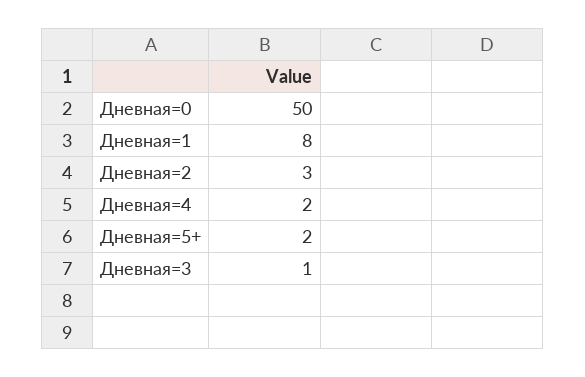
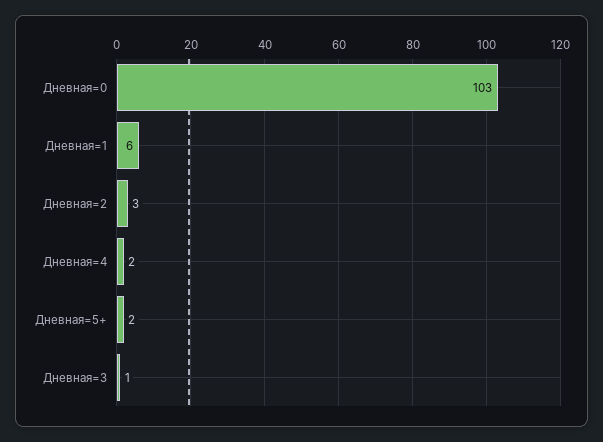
Дневная=0: 50 -> 103
Дневная=1: 8 -> 6

